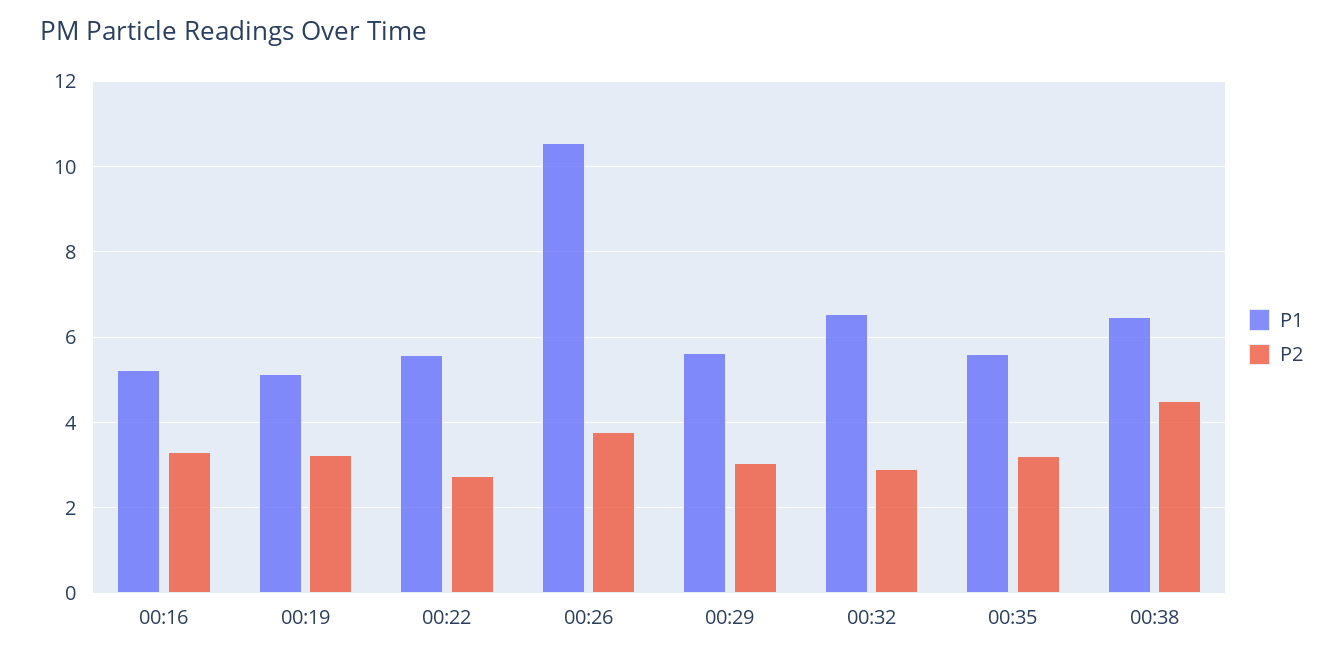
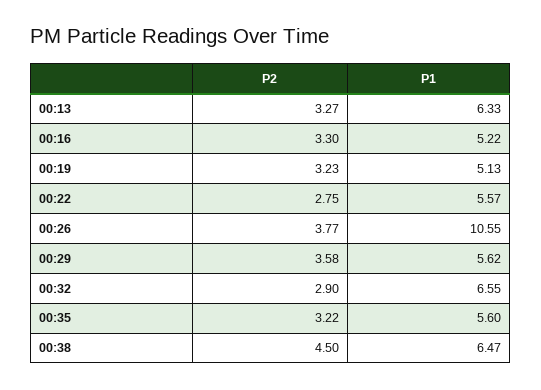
P2, 00:29: 3 -> 3.58
P2, 00:13: none -> 3.27
P1, 00:13: none -> 6.33

